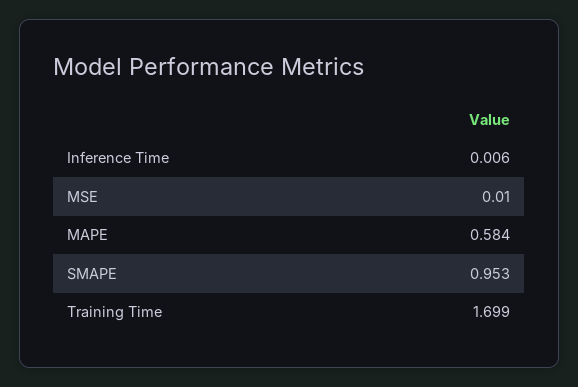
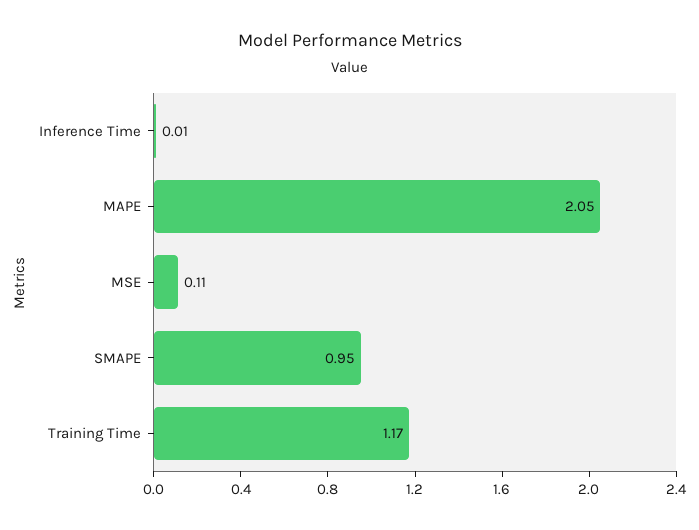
MSE: 0.01 -> 0.11
MAPE: 0.584 -> 2.05
Training Time: 1.699 -> 1.17

